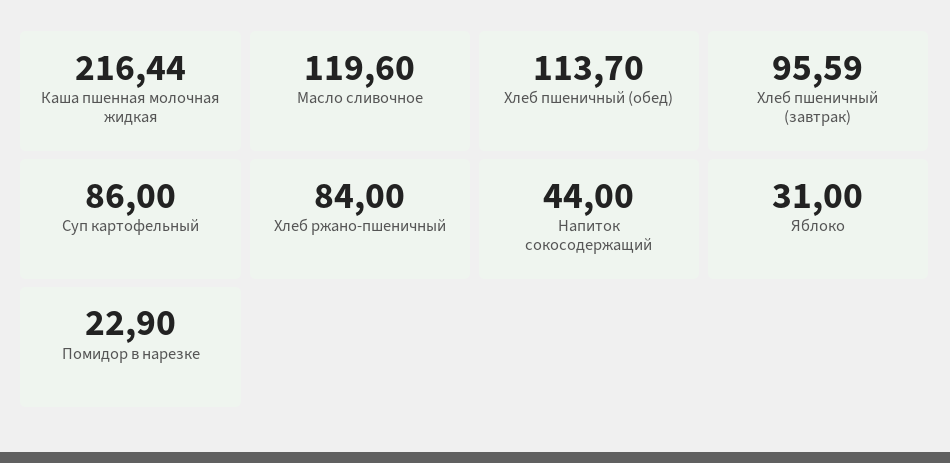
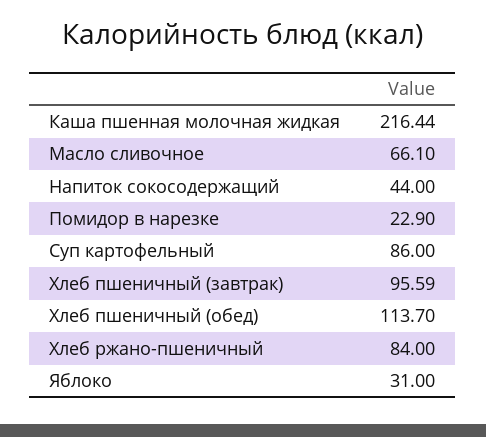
Масло сливочное: 119.6 -> 66.1

